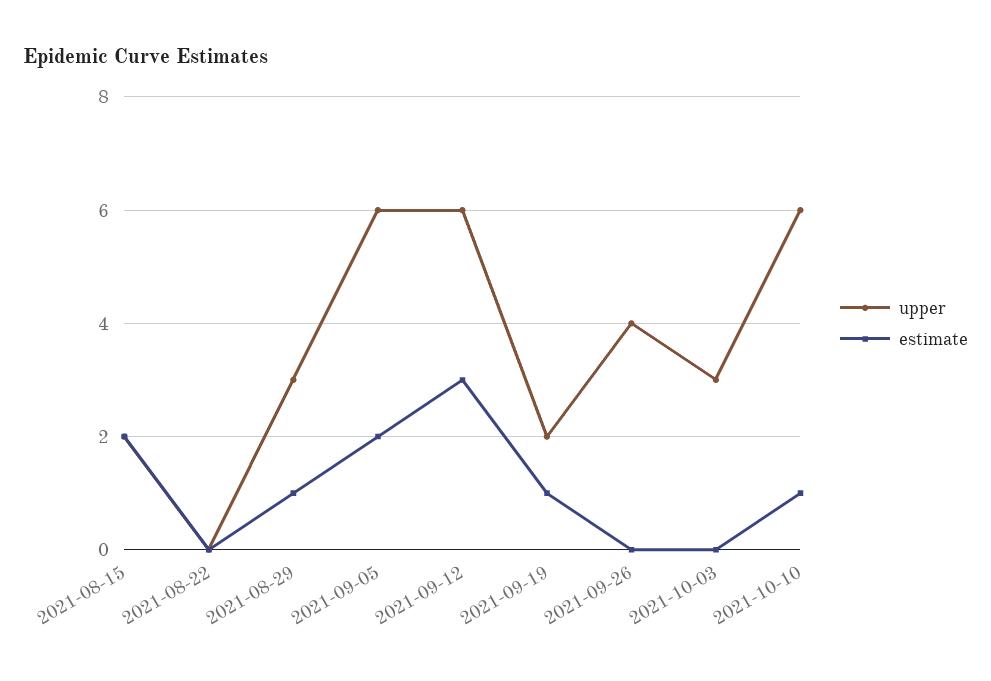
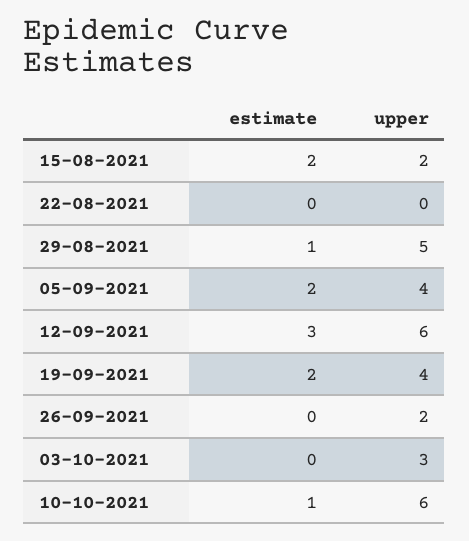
upper, 2021-08-29: 3 -> 5
upper, 2021-09-05: 6 -> 4
upper, 2021-09-19: 2 -> 4
estimate, 2021-09-19: 1 -> 2
upper, 2021-09-26: 4 -> 2

